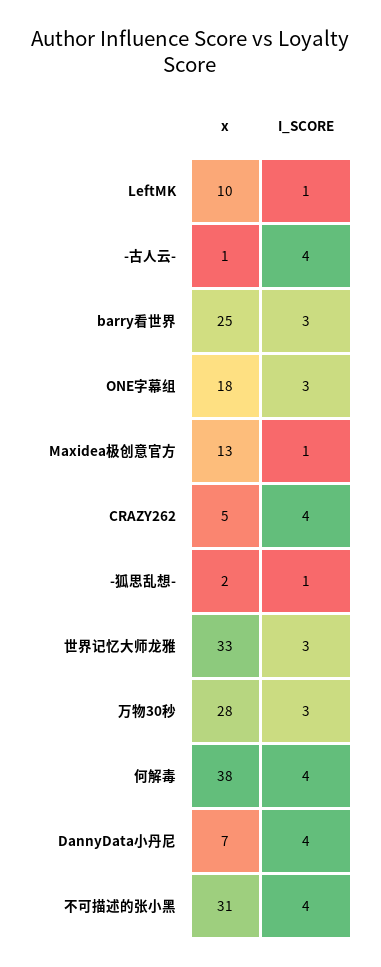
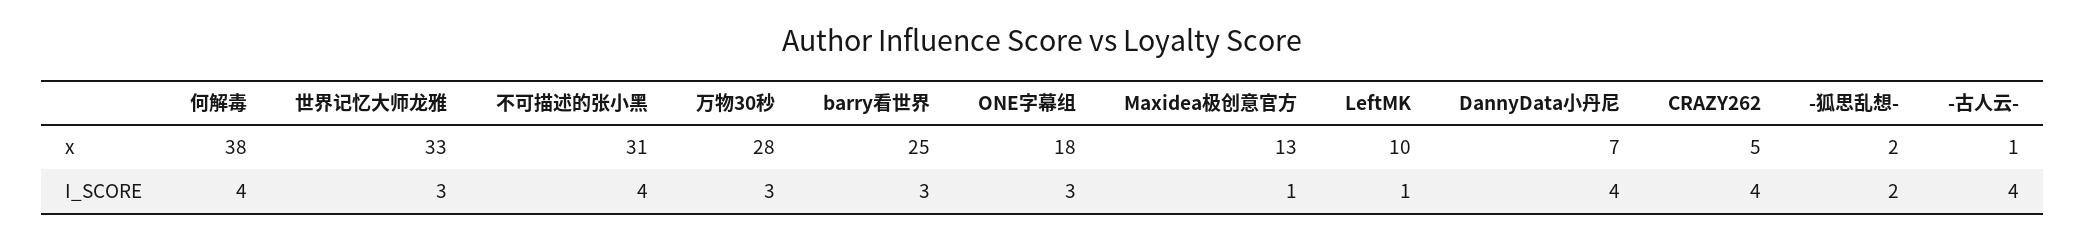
I_SCORE, -狐思乱想-: 1 -> 2

